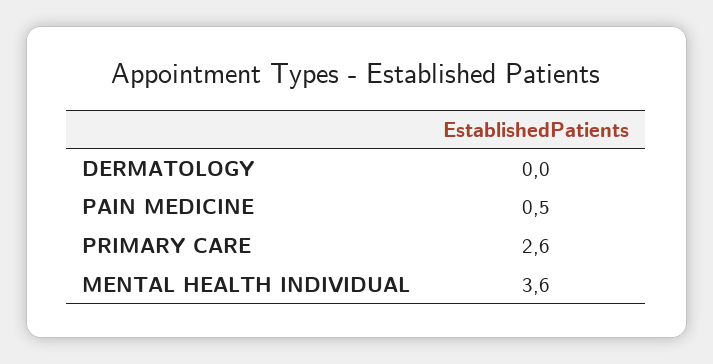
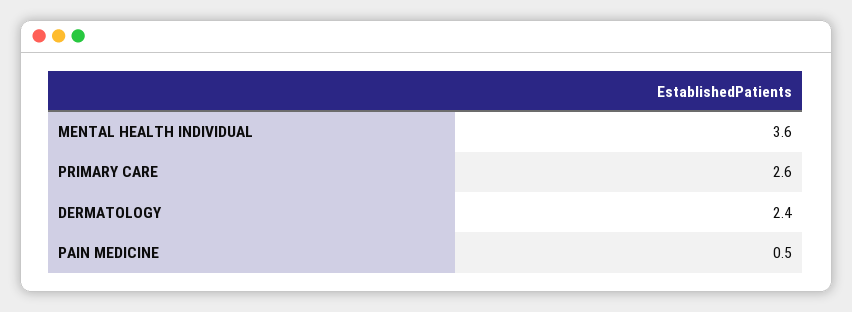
DERMATOLOGY: 0 -> 2.4

